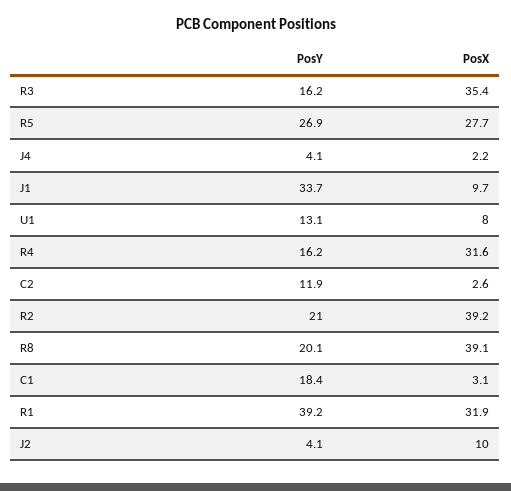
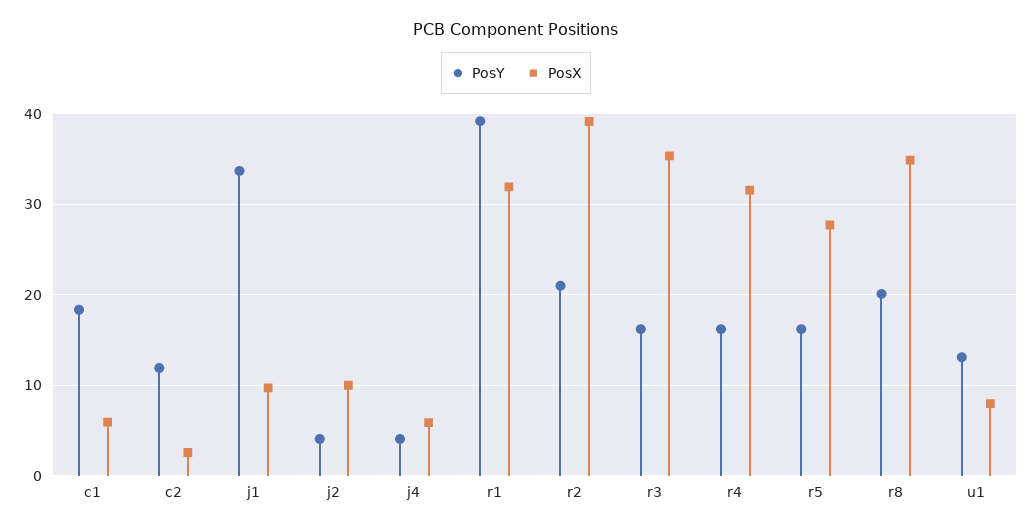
PosY, R5: 26.9 -> 16
PosX, J4: 2.2 -> 6
PosX, R8: 39.1 -> 35
PosX, C1: 3.1 -> 6

